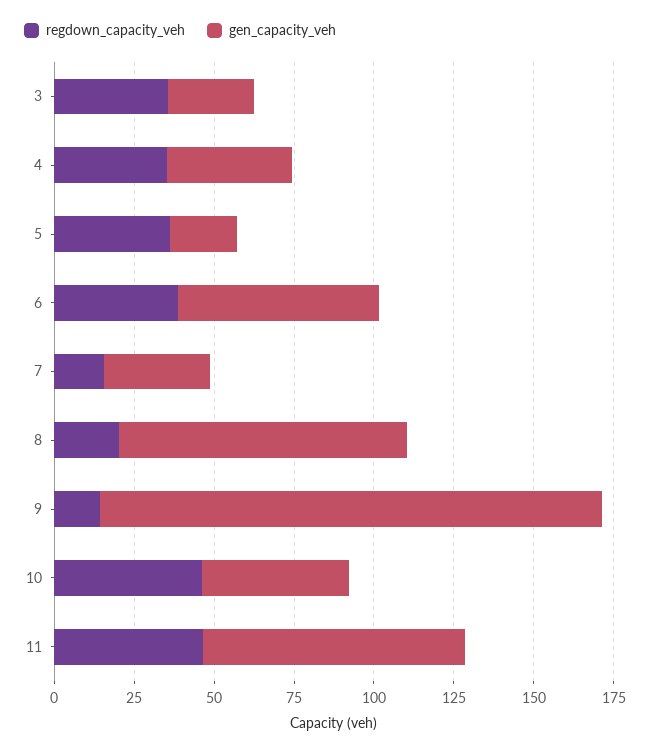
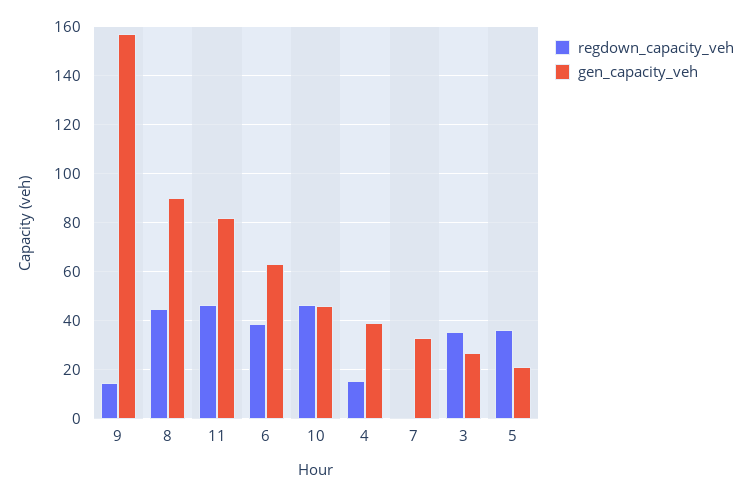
regdown_capacity_veh, 4: 35 -> 15
regdown_capacity_veh, 7: 15 -> 0
regdown_capacity_veh, 8: 20 -> 45

